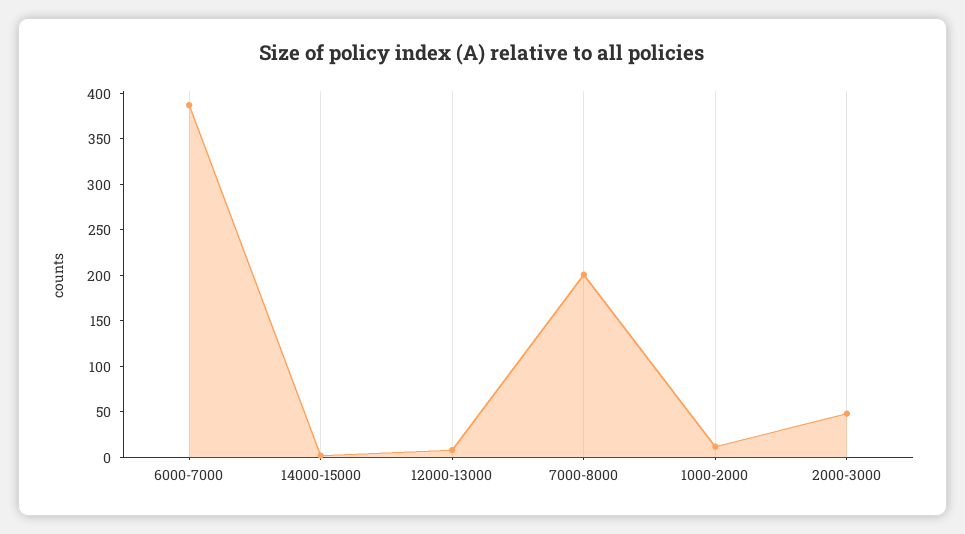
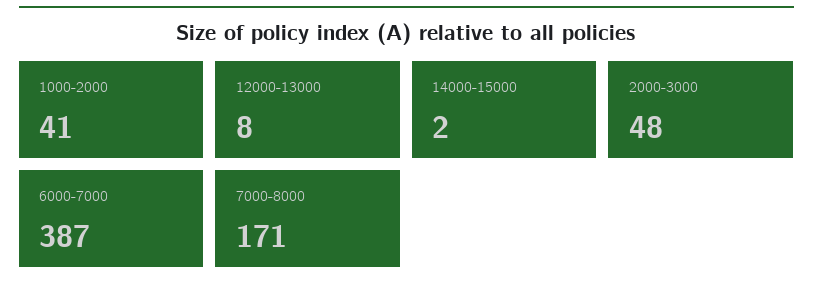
7000-8000: 200 -> 171
1000-2000: 10 -> 41

